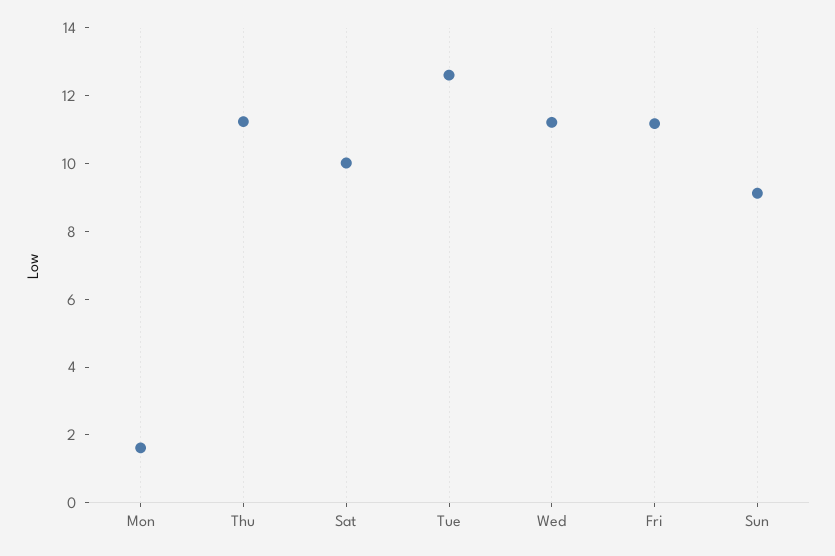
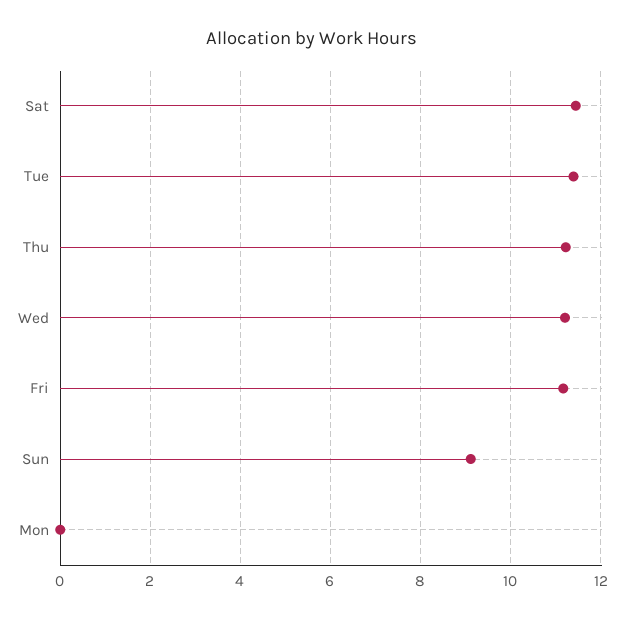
Mon: 1.5 -> 0
Sat: 10 -> 11.4
Tue: 12.5 -> 11.4

